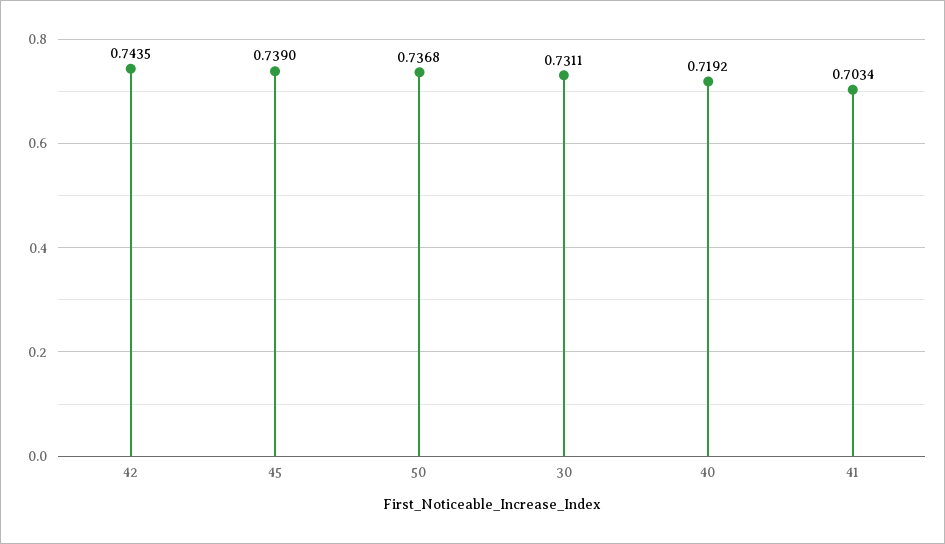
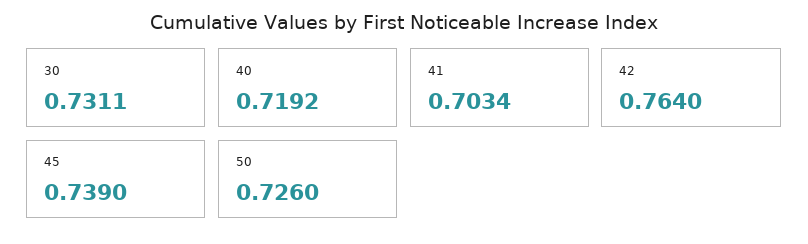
42: 0.7435 -> 0.764
50: 0.7368 -> 0.726

